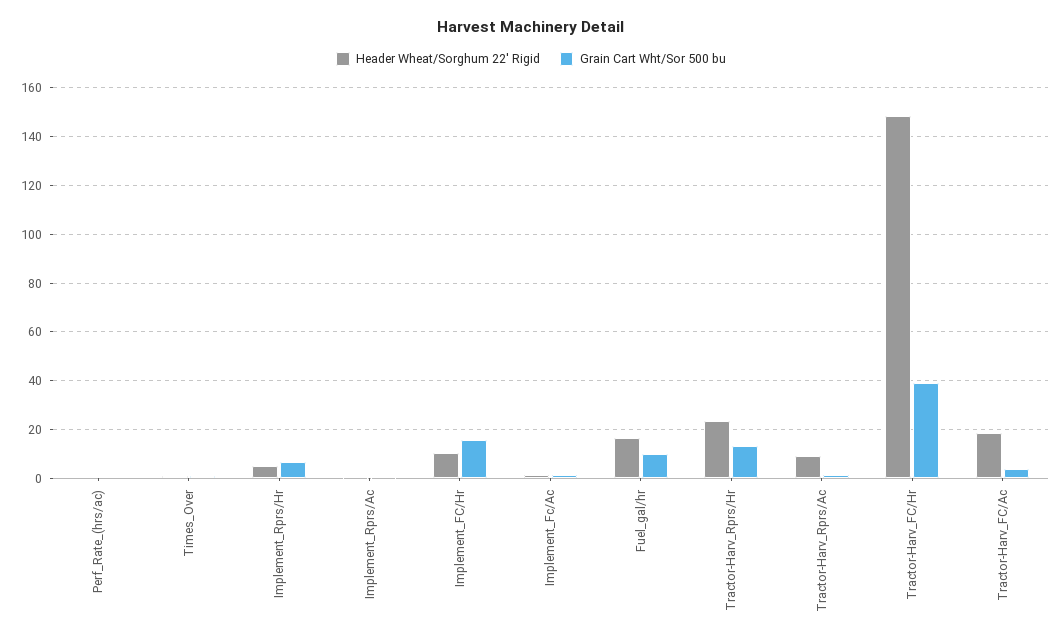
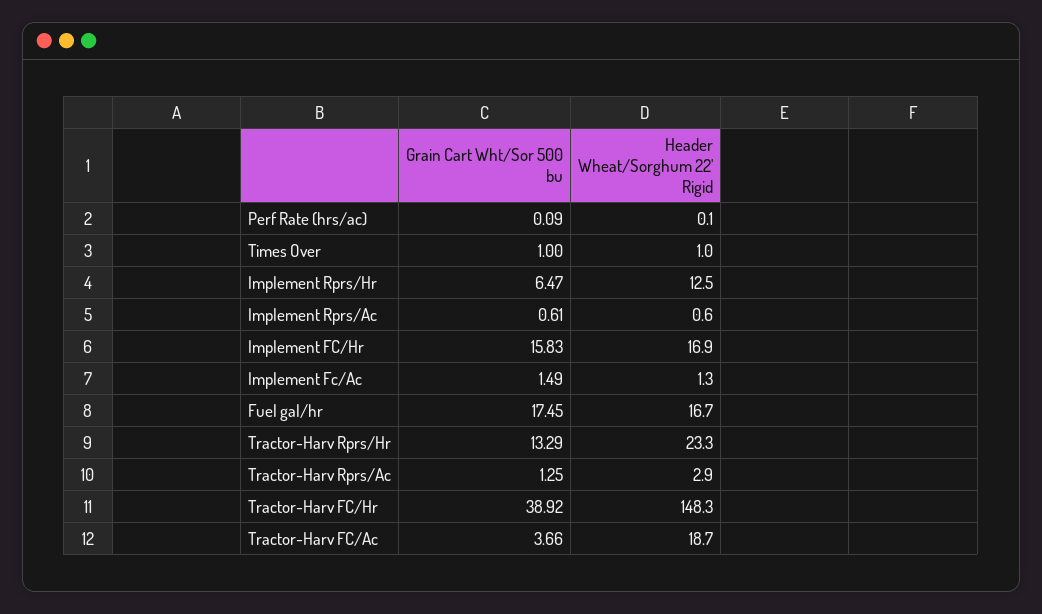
Header Wheat/Sorghum 22' Rigid, Implement_Rprs/Hr: 5 -> 12.5
Header Wheat/Sorghum 22' Rigid, Implement_FC/Hr: 10 -> 16.9
Grain Cart Wht/Sor 500 bu, Fuel_gal/hr: 10 -> 17.45
Header Wheat/Sorghum 22' Rigid, Tractor-Harv_Rprs/Ac: 10 -> 2.9

